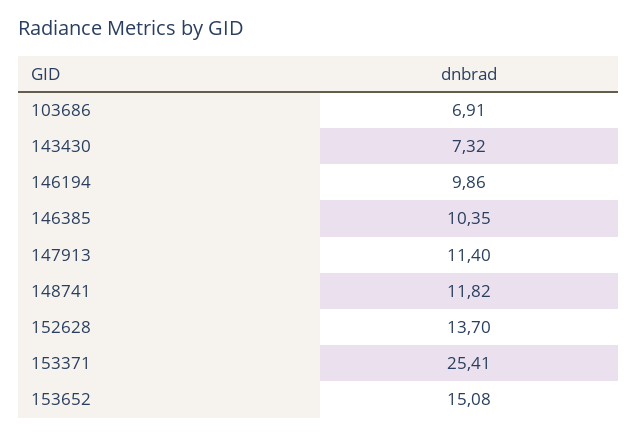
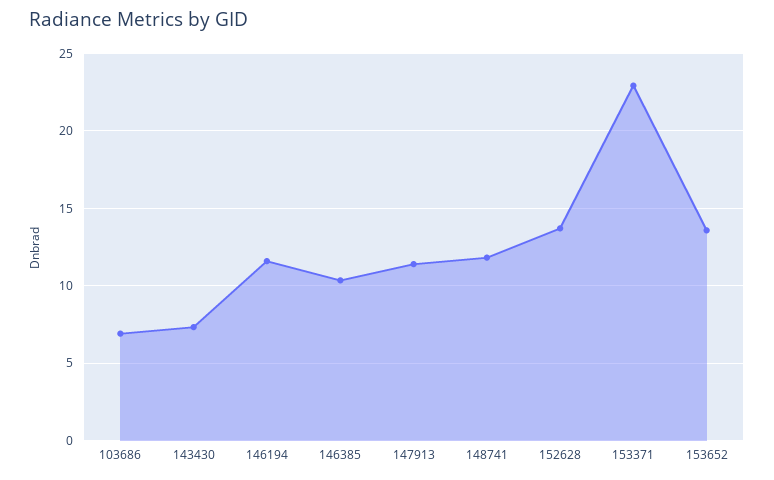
146194: 9.86 -> 11.5
153371: 25.41 -> 23
153652: 15.08 -> 13.5

